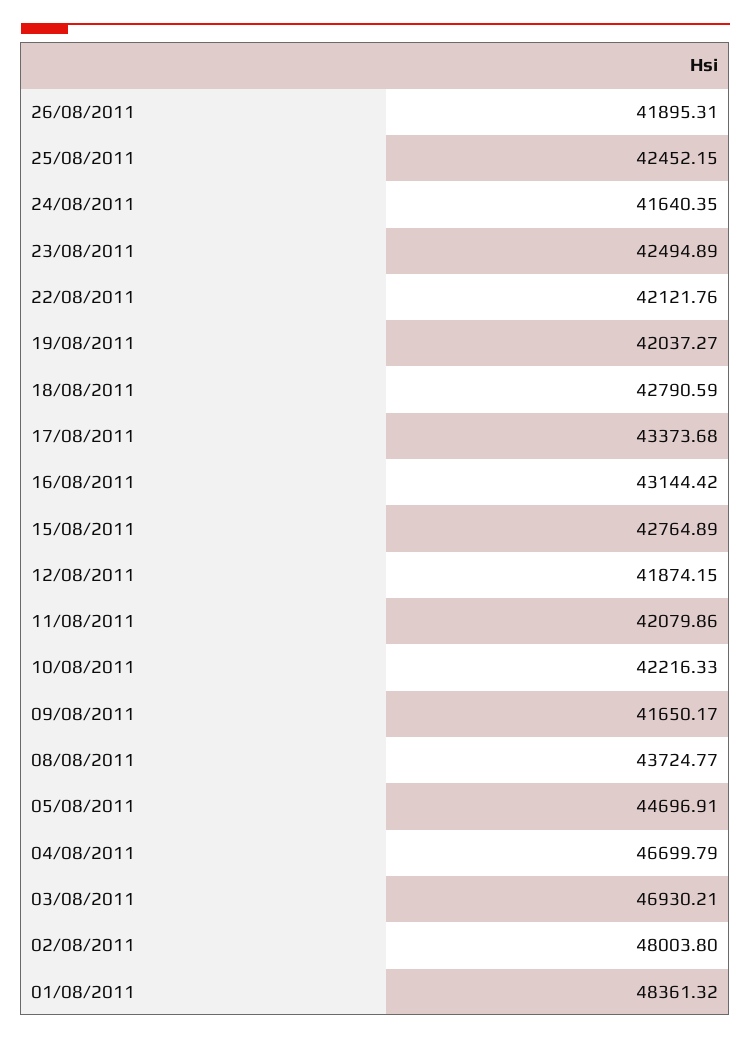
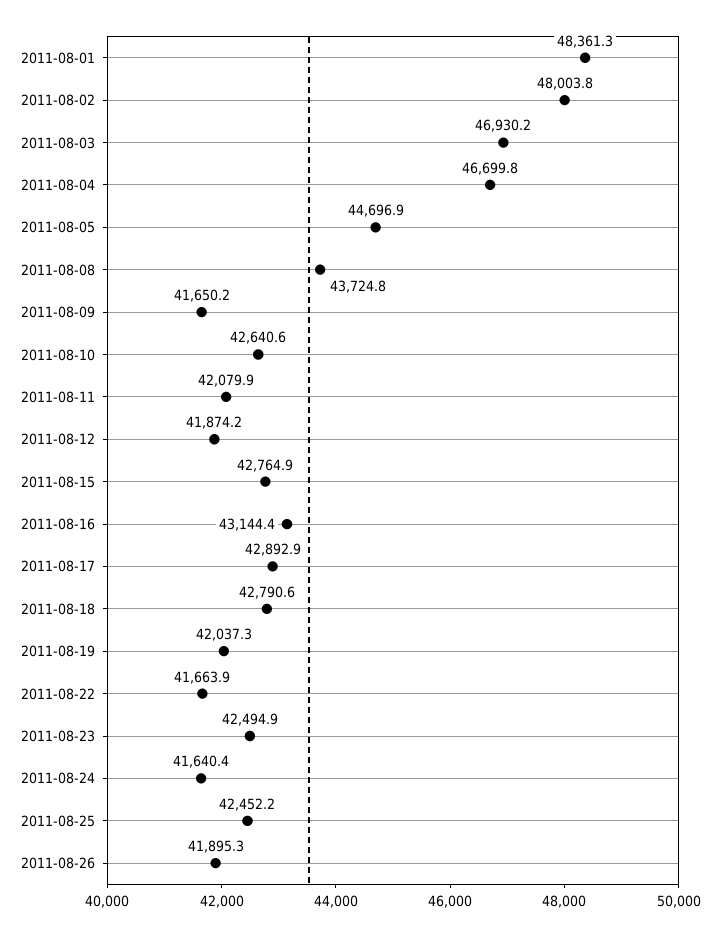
22/08/2011: 42121.76 -> 41663.9
17/08/2011: 43373.68 -> 42892.9
10/08/2011: 42216.33 -> 42640.6

